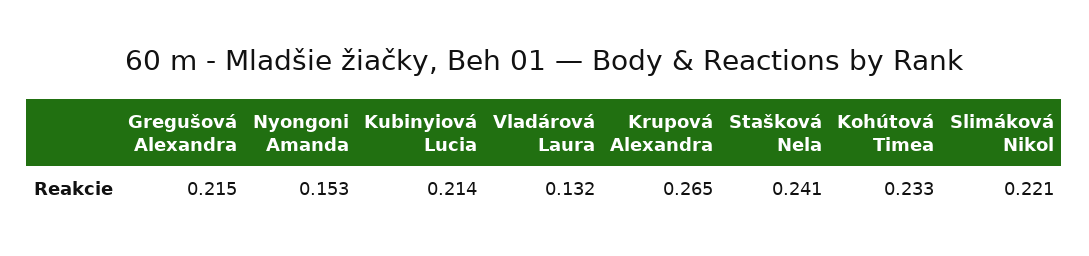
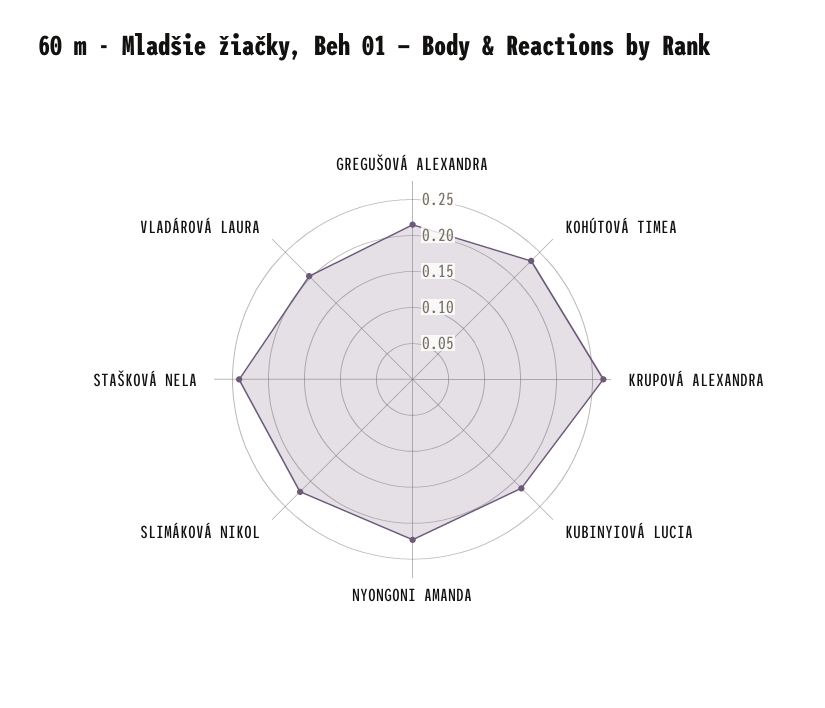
Nyongoni Amanda: 0.153 -> 0.225
Vladárová Laura: 0.132 -> 0.2

